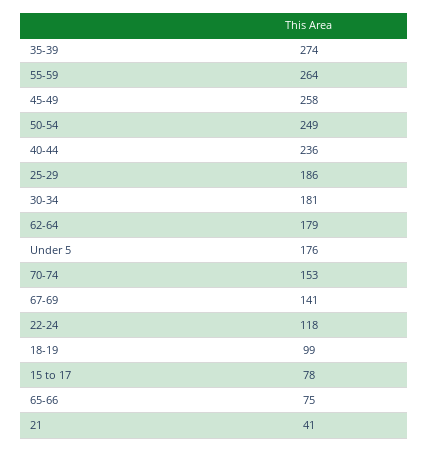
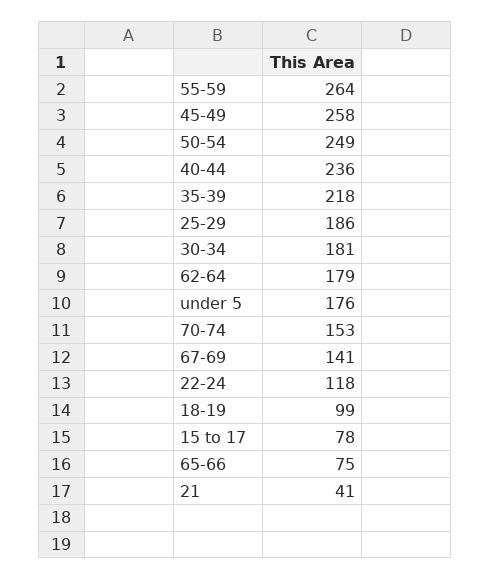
35-39: 274 -> 218

